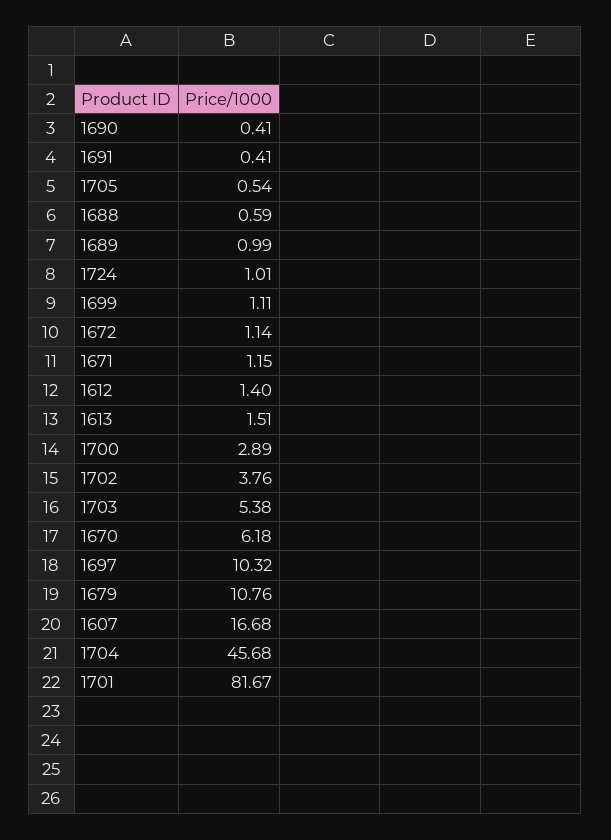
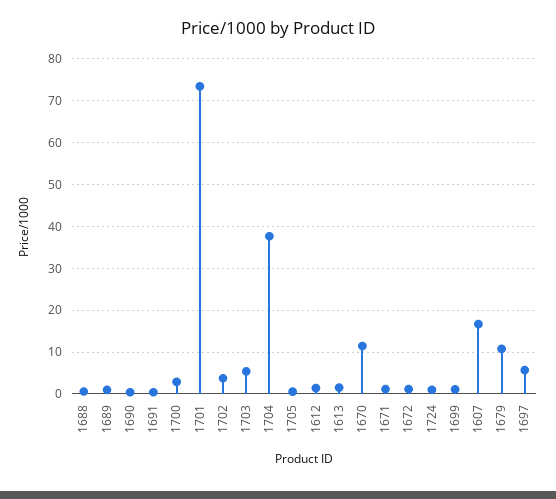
1670: 6.18 -> 12
1697: 10.32 -> 6
1704: 45.68 -> 38
1701: 81.67 -> 74

